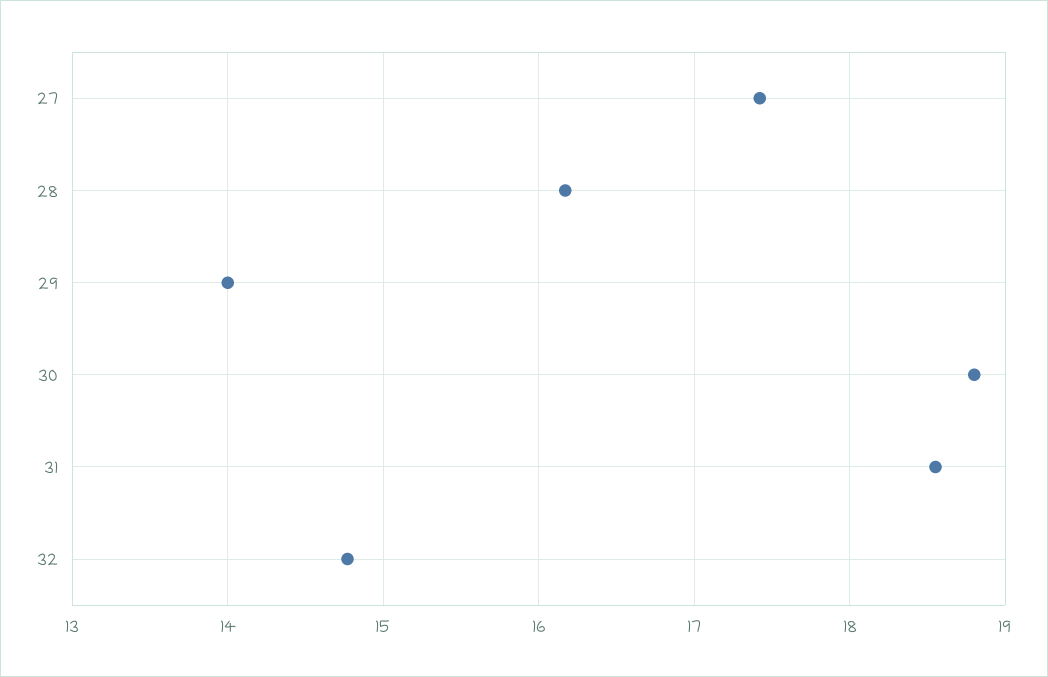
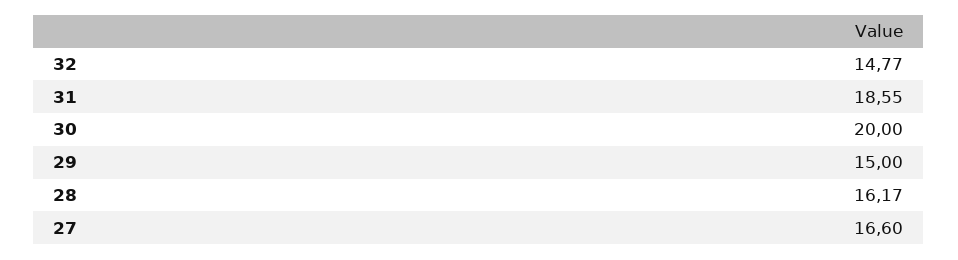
27: 17.4 -> 16.6
29: 14 -> 15
30: 18.8 -> 20

